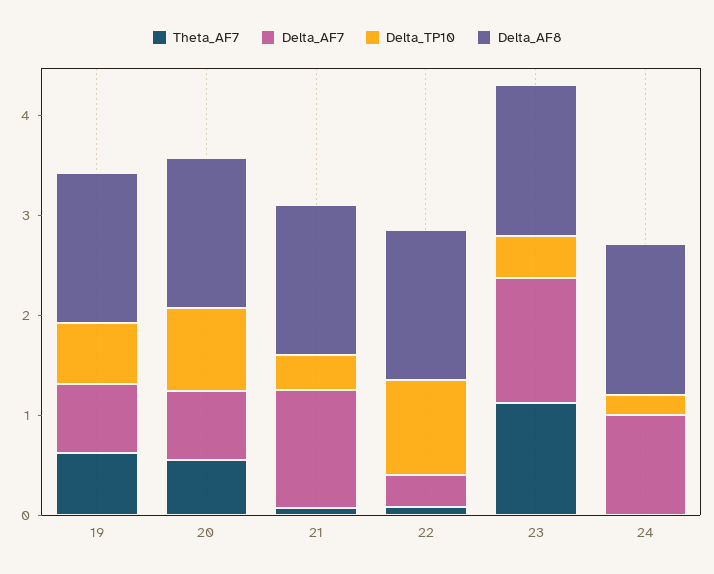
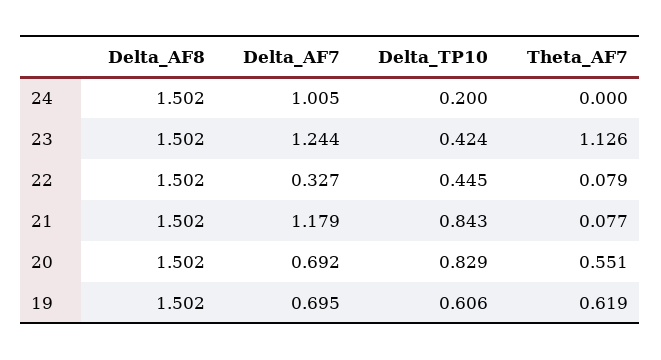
Delta_TP10, 21: 0.4 -> 0.843
Delta_TP10, 22: 1 -> 0.445

